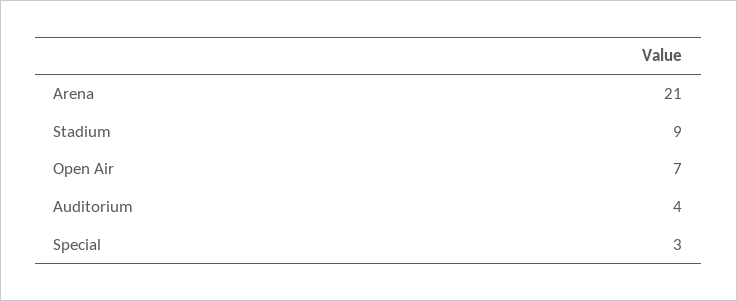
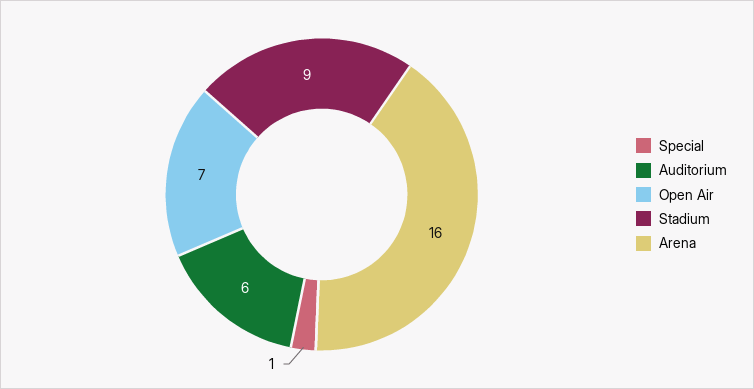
Arena: 21 -> 16
Auditorium: 4 -> 6
Special: 3 -> 1

